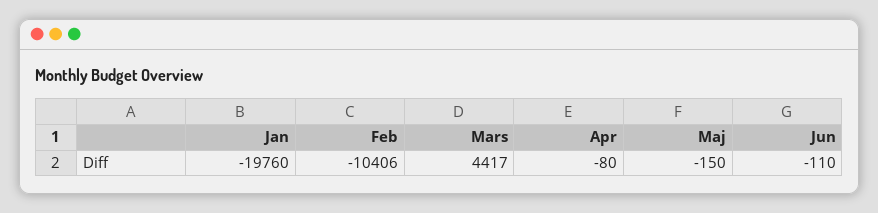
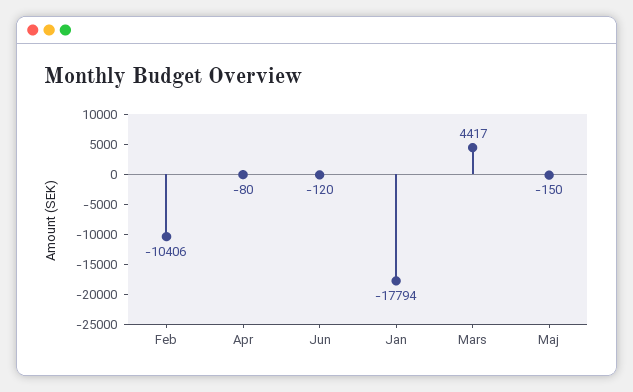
Jan: -19760 -> -17794
Jun: -110 -> -120

